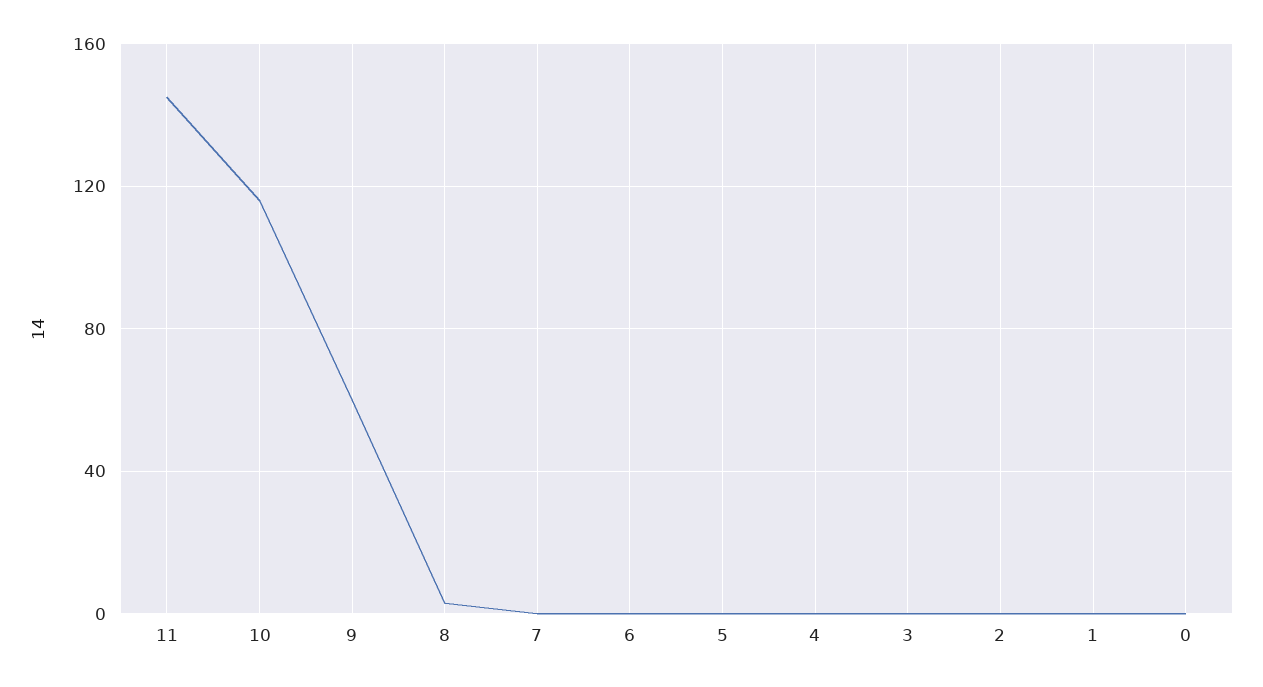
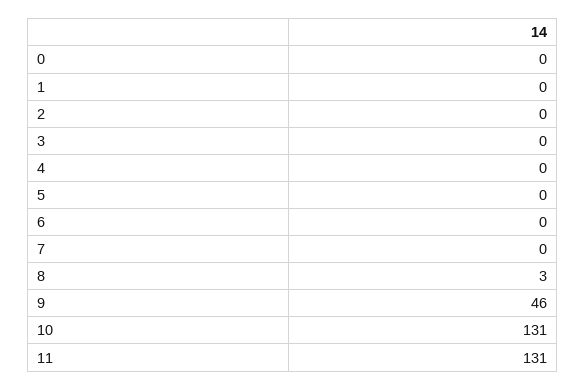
11: 145 -> 131
10: 115 -> 131
9: 60 -> 46

